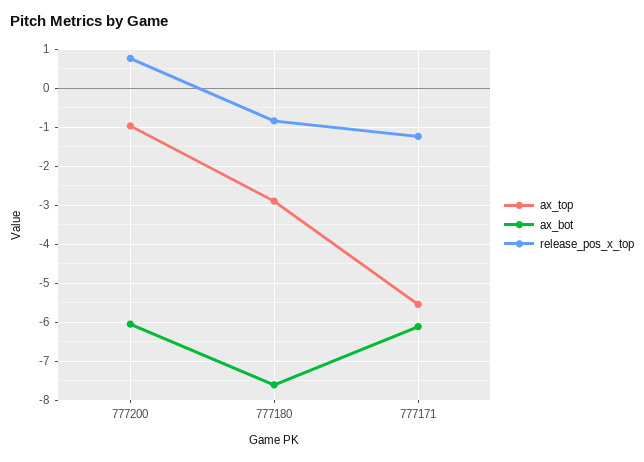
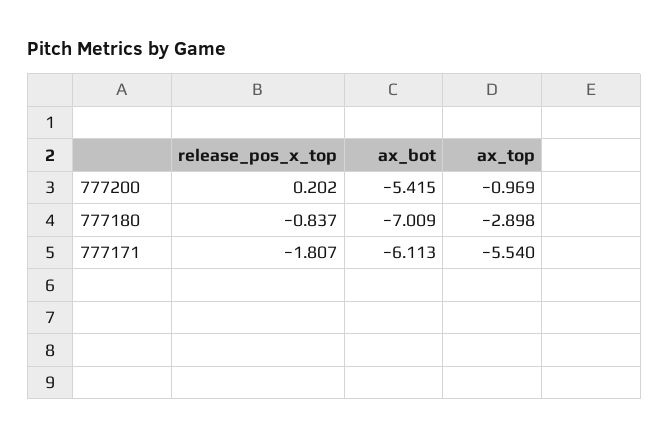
ax_bot, 777200: -6 -> -5.415
release_pos_x_top, 777200: 0.8 -> 0.202
ax_bot, 777180: -7.6 -> -7.009
release_pos_x_top, 777171: -1.2 -> -1.807

